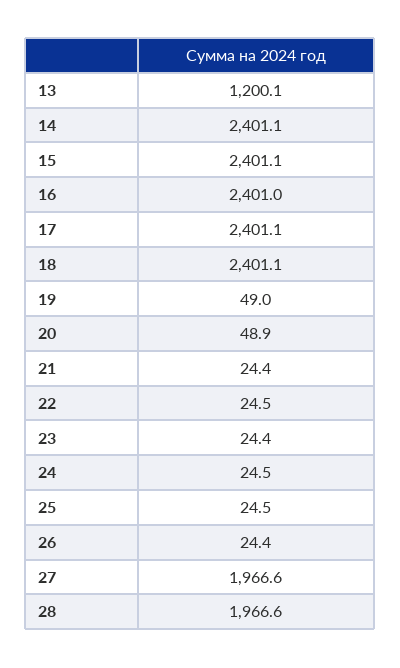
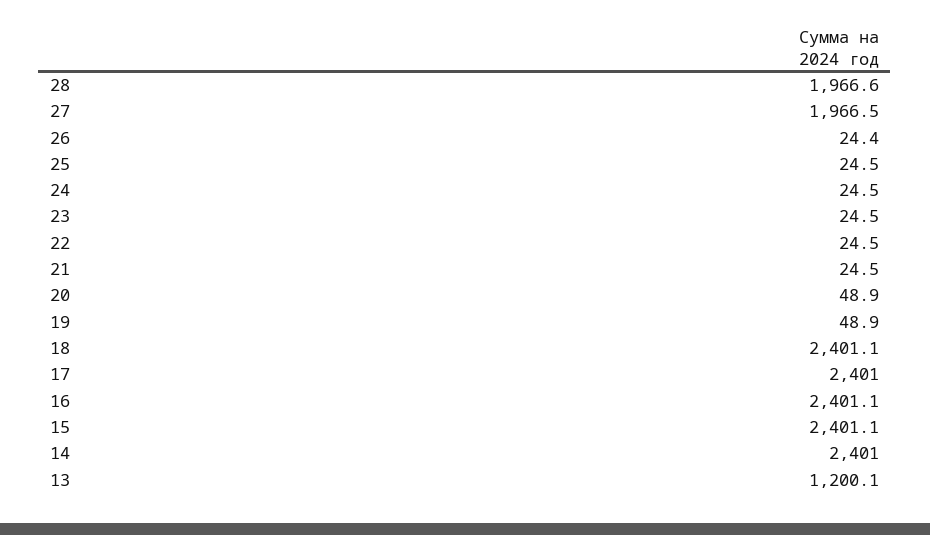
14: 2401.1 -> 2401
16: 2401 -> 2401.1
17: 2401.1 -> 2401
19: 49 -> 48.9
21: 24.4 -> 24.5
23: 24.4 -> 24.5
27: 1966.6 -> 1966.5

